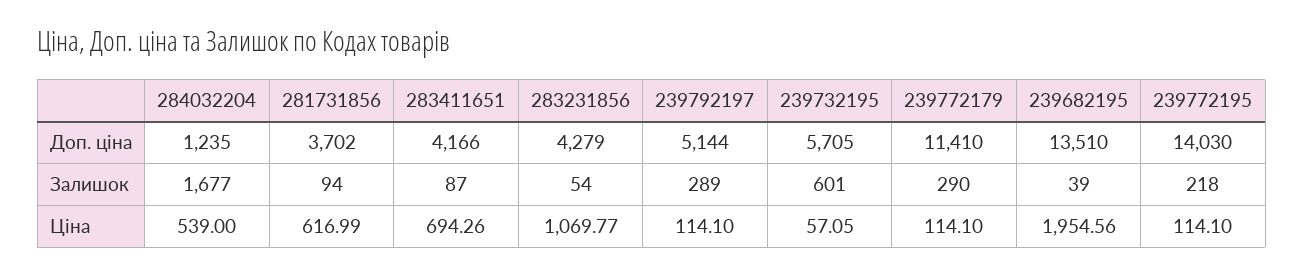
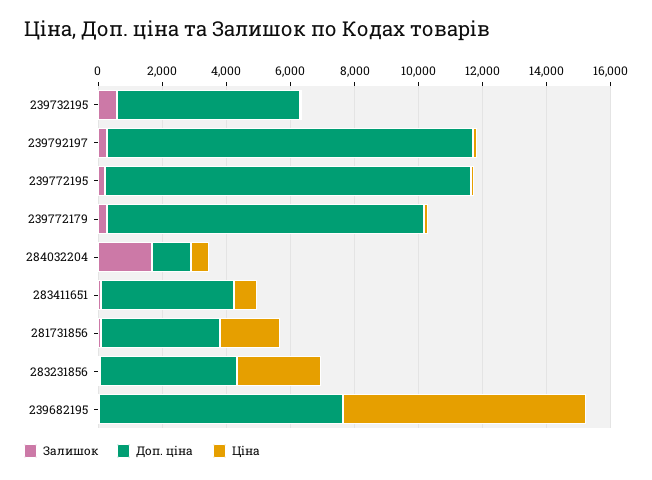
Доп. ціна, 239792197: 5144 -> 11500
Доп. ціна, 239772179: 11410 -> 10000
Доп. ціна, 239682195: 13510 -> 7500
Доп. ціна, 239772195: 14030 -> 11500
Ціна, 281731856: 616.99 -> 2000
Ціна, 283231856: 1069.77 -> 2500
Ціна, 239682195: 1954.56 -> 7500

